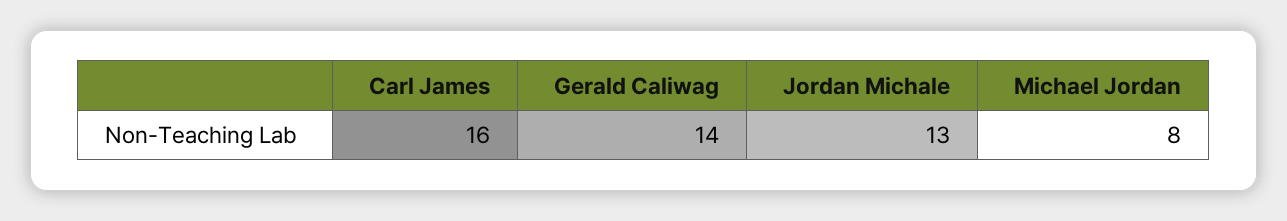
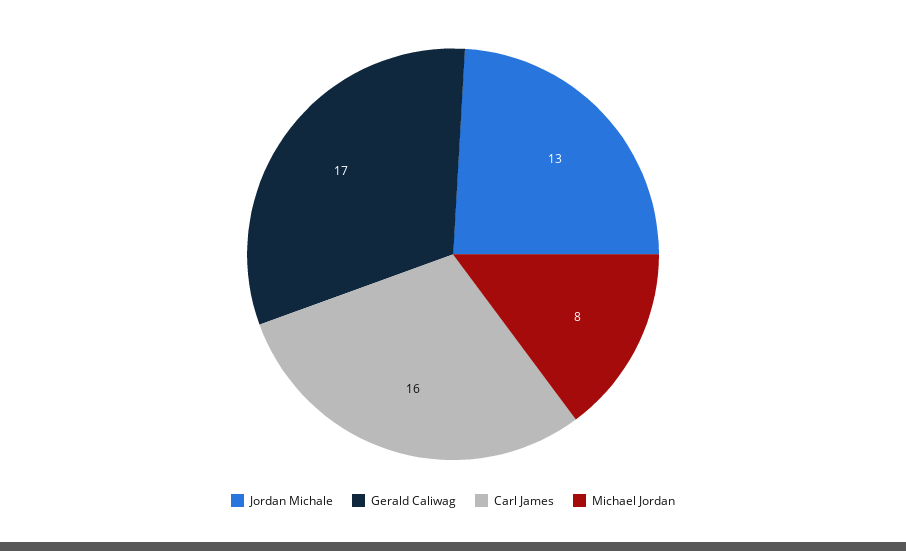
Gerald Caliwag: 14 -> 17

